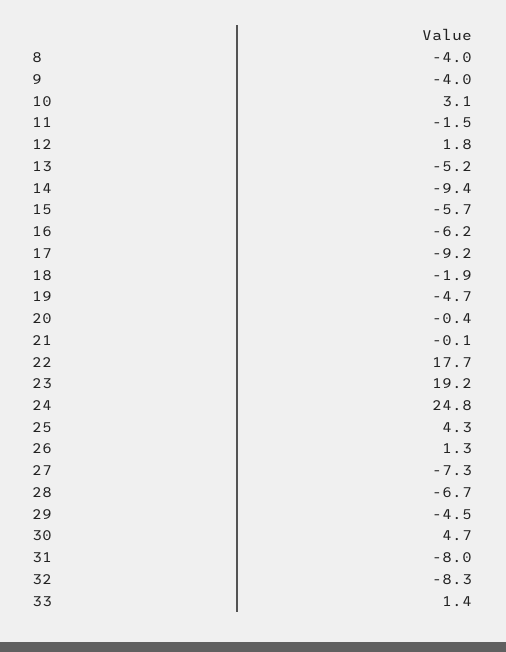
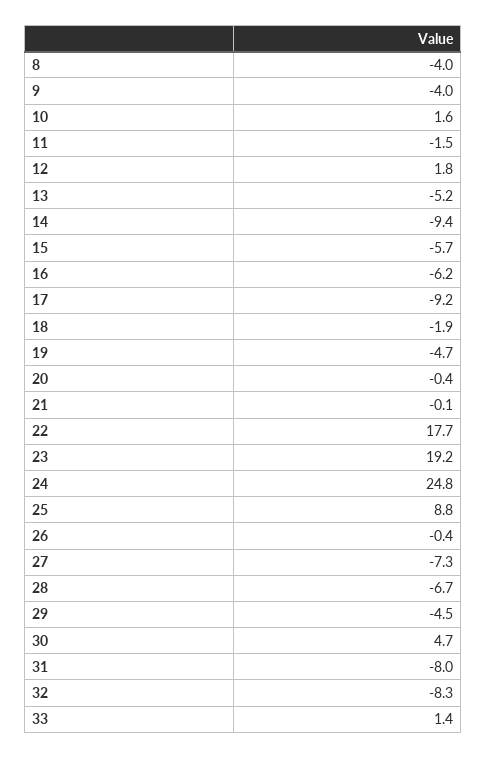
10: 3.1 -> 1.6
25: 4.3 -> 8.8
26: 1.3 -> -0.4

